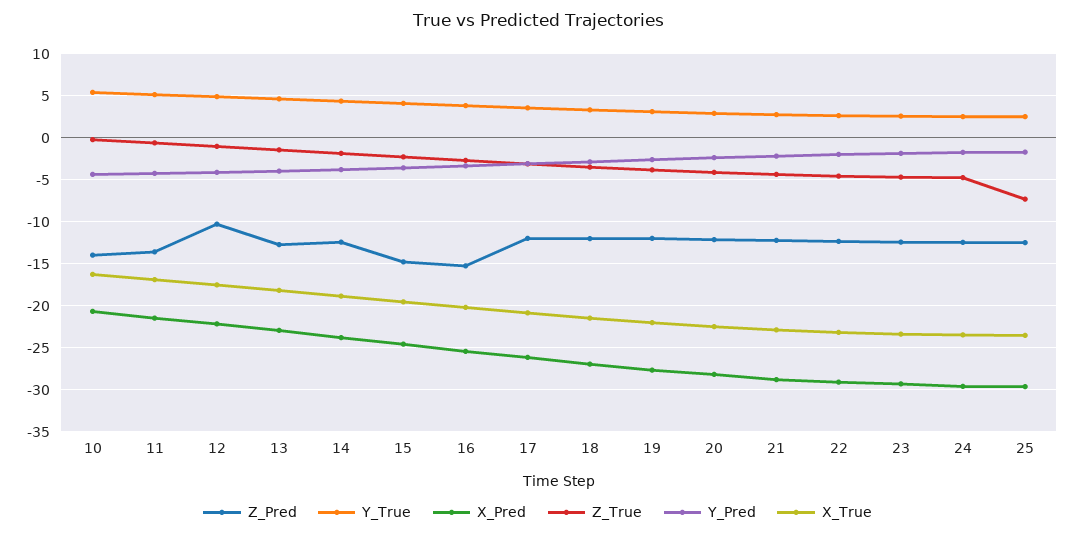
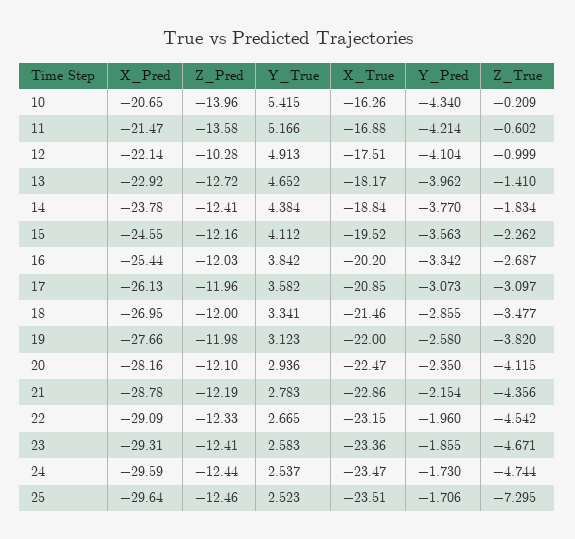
Z_Pred, 15: -15 -> -12.16
Z_Pred, 16: -15 -> -12.03

